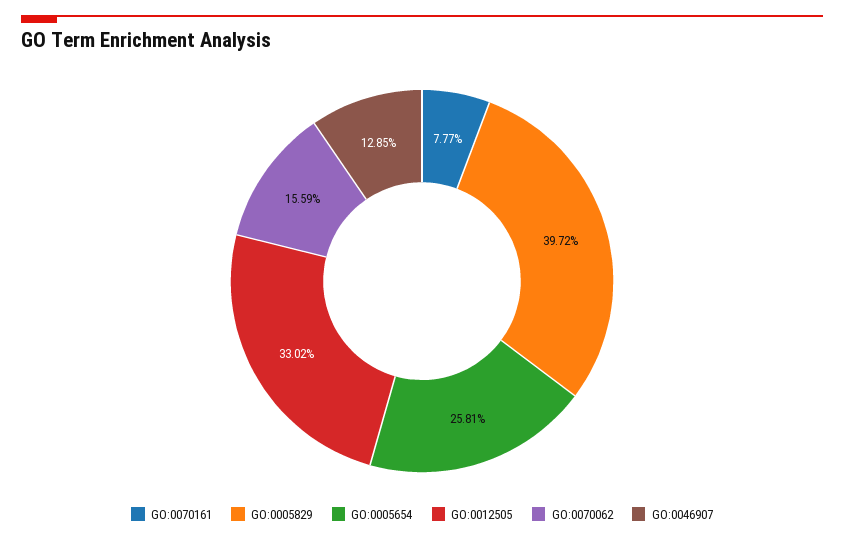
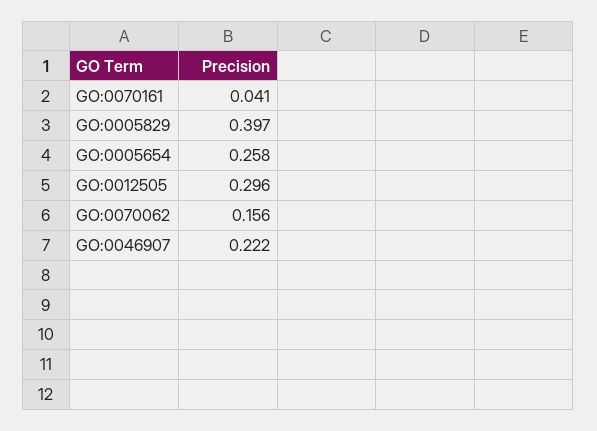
GO:0070161: 0.0777 -> 0.041
GO:0012505: 0.3302 -> 0.296
GO:0046907: 0.1285 -> 0.222

